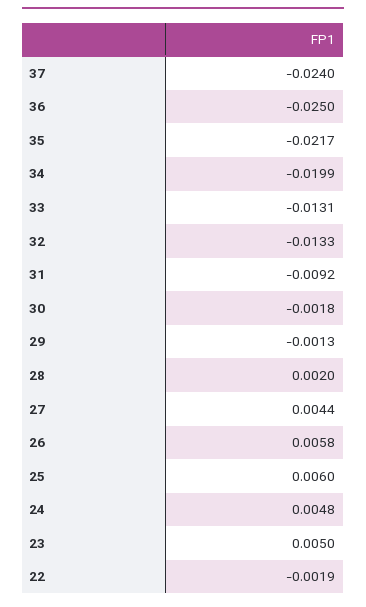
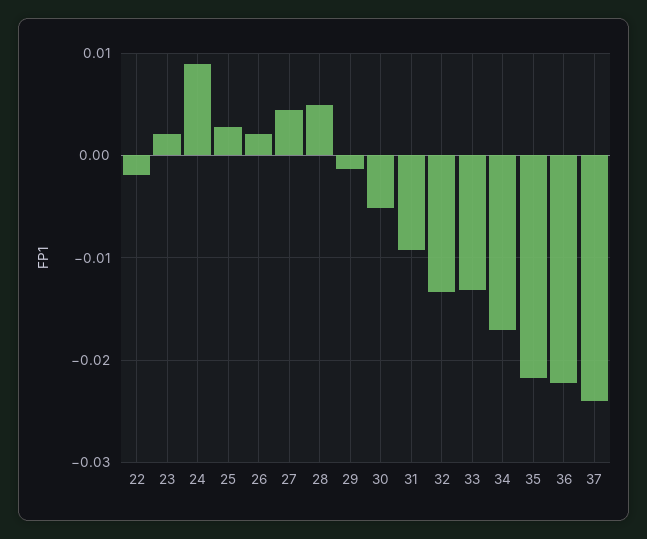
36: -0.025 -> -0.022
34: -0.0199 -> -0.017
30: -0.0018 -> -0.005
28: 0.002 -> 0.005
26: 0.0058 -> 0.002
25: 0.006 -> 0.003
24: 0.0048 -> 0.009
23: 0.005 -> 0.002

